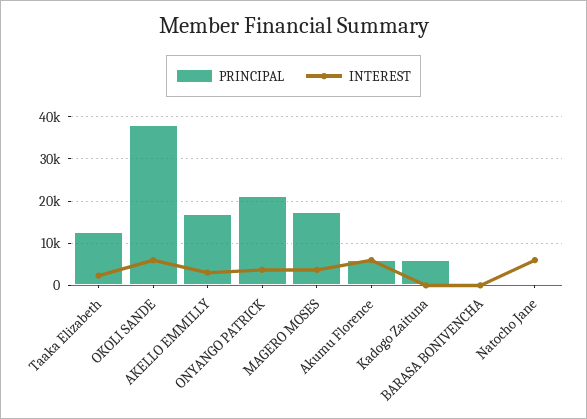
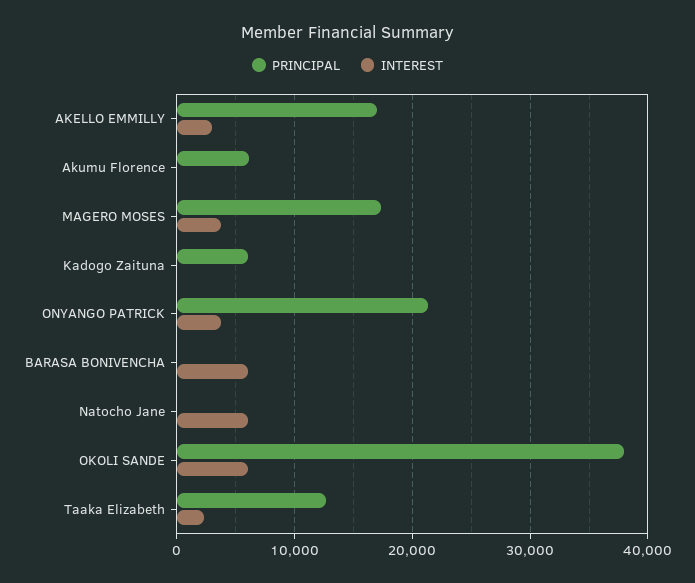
INTEREST, Akumu Florence: 6000 -> 0
INTEREST, BARASA BONIVENCHA: 0 -> 6000

